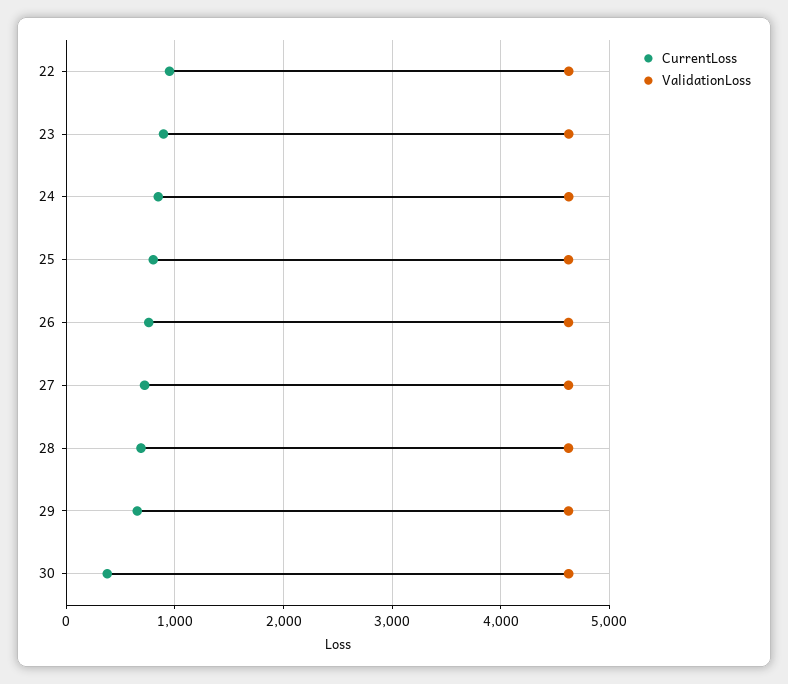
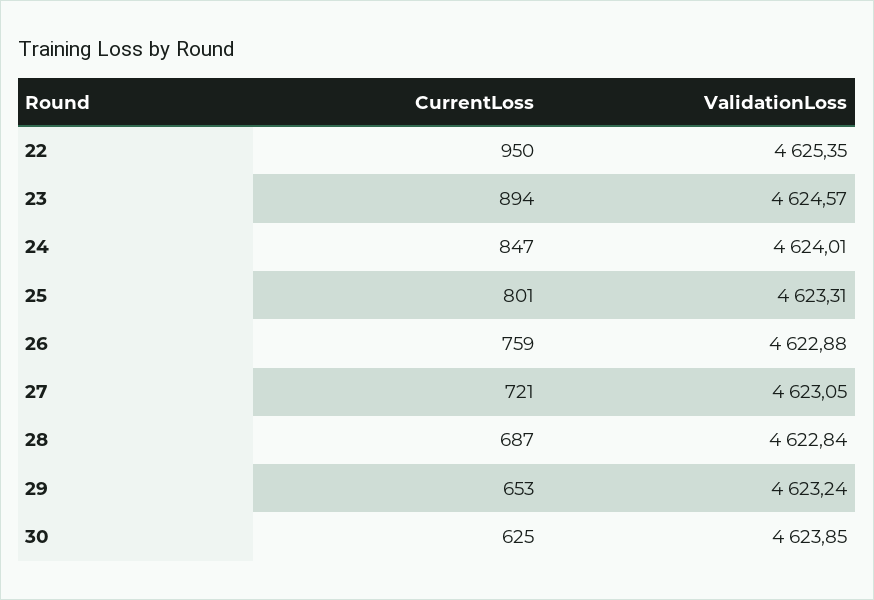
CurrentLoss, 30: 400 -> 625

